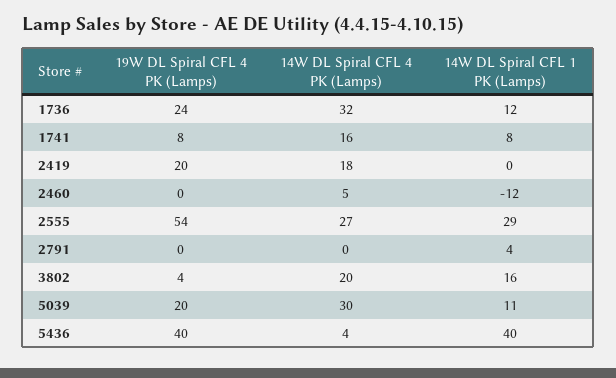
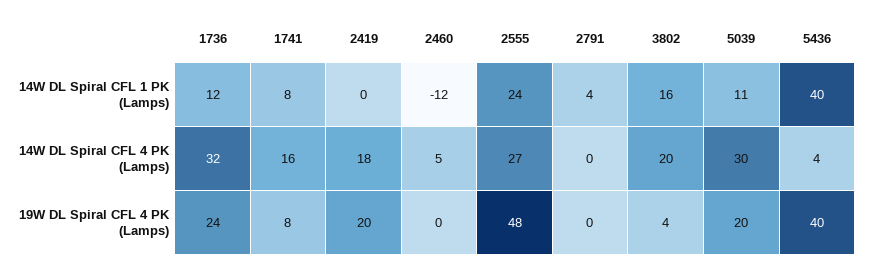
19W DL Spiral CFL 4 PK (Lamps), 2555: 54 -> 48
14W DL Spiral CFL 1 PK (Lamps), 2555: 29 -> 24

